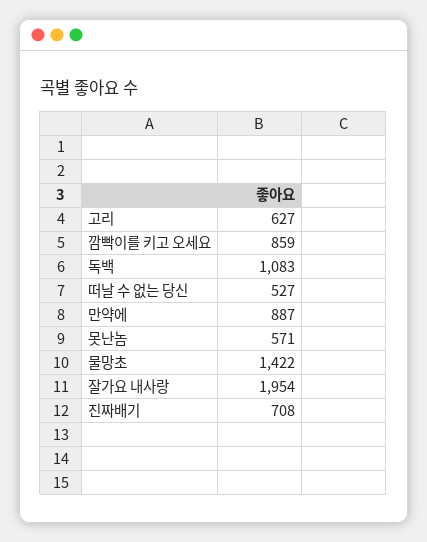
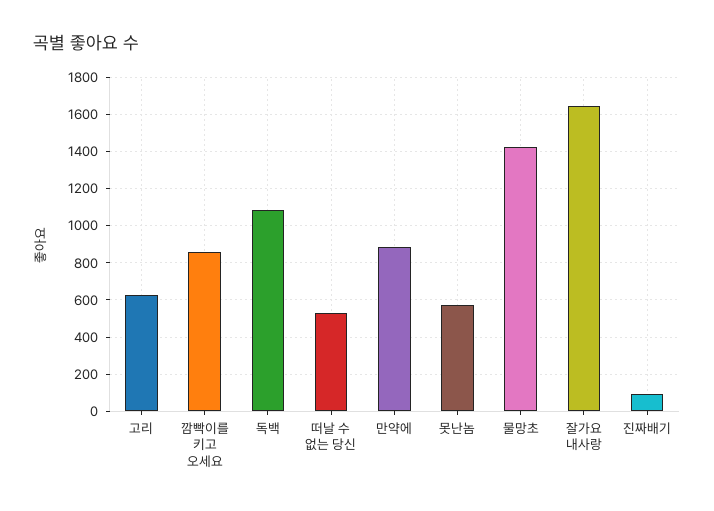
잘가요 내사랑: 1954 -> 1650
진짜배기: 708 -> 100

